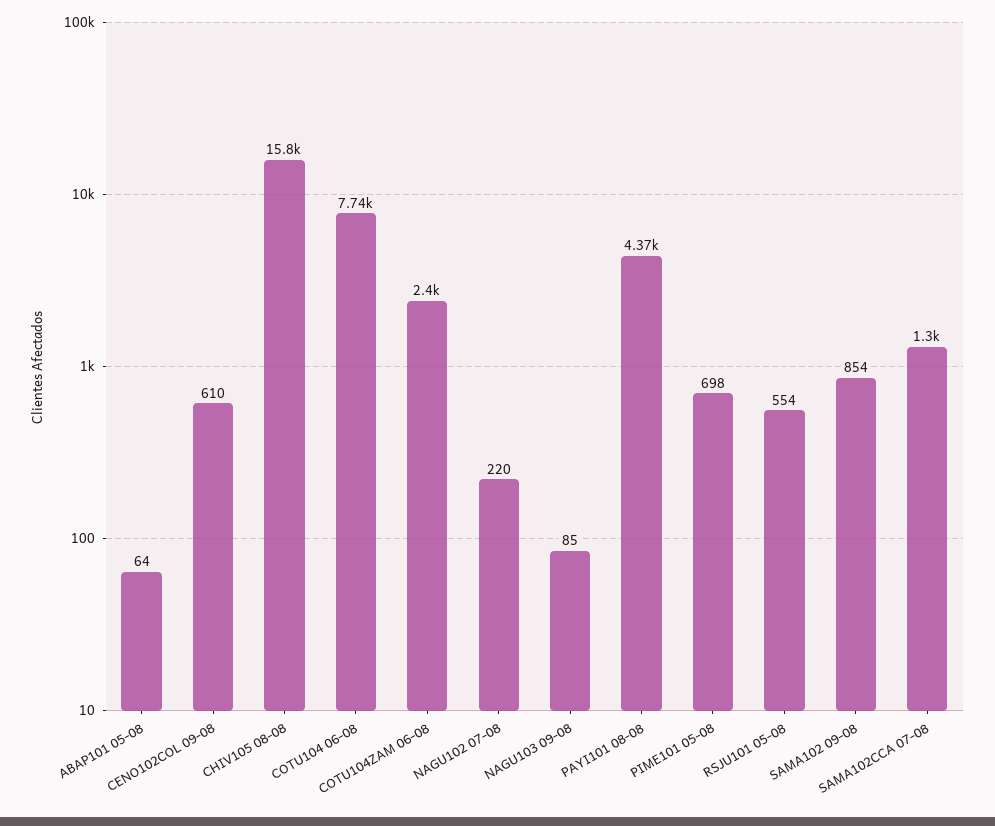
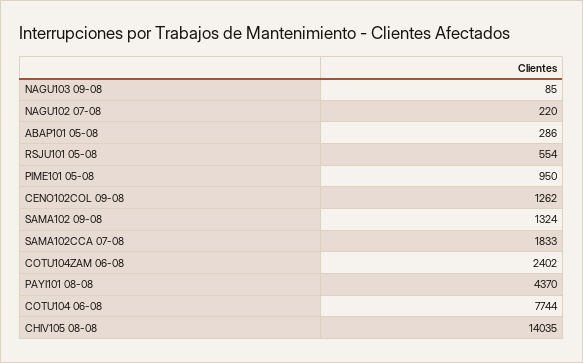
ABAP101 05-08: 64 -> 286
CENO102COL 09-08: 610 -> 1262
CHIV105 08-08: 15800 -> 14035
PIME101 05-08: 698 -> 950
SAMA102 09-08: 854 -> 1324
SAMA102CCA 07-08: 1300 -> 1833

